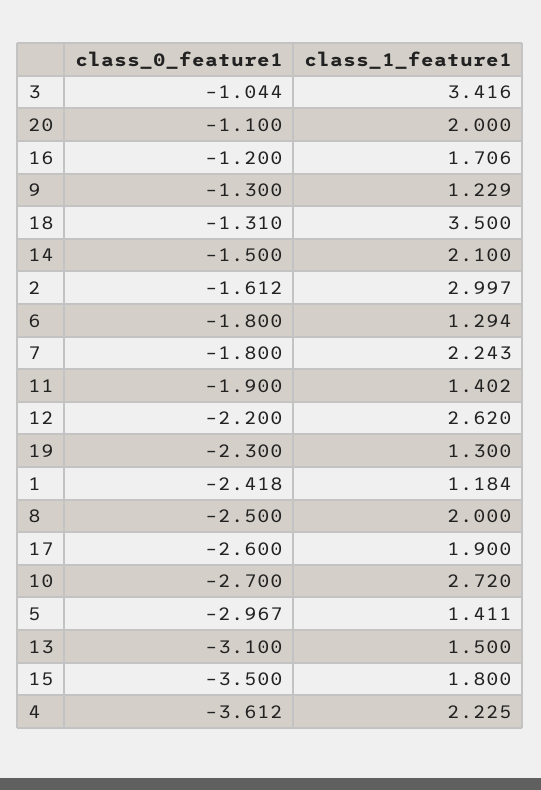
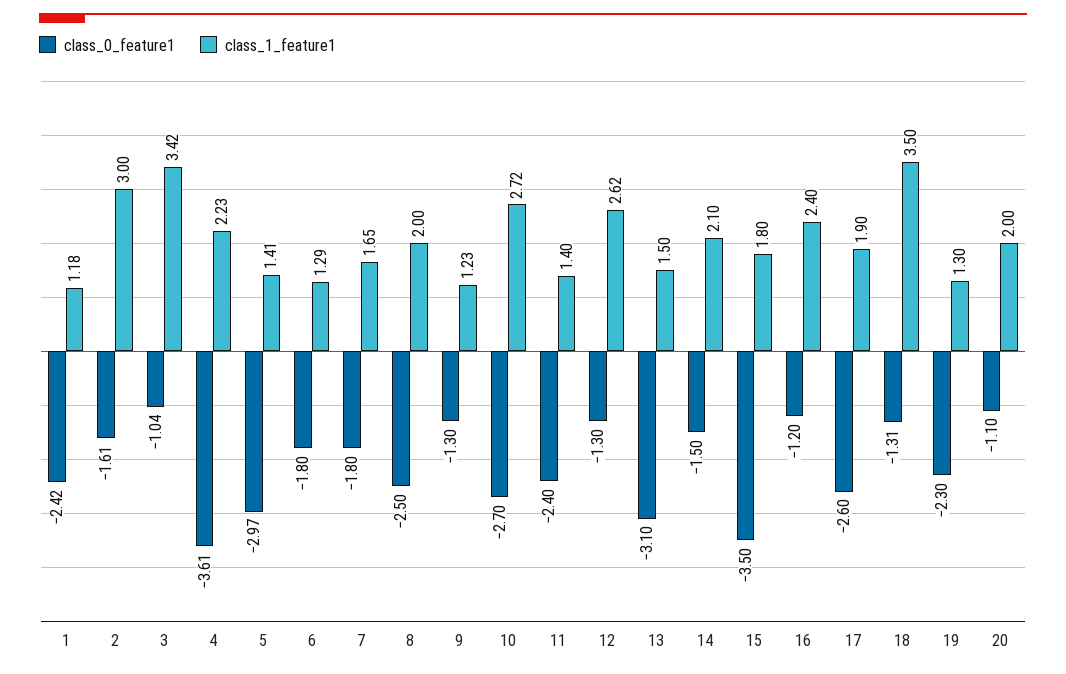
class_1_feature1, 16: 1.706 -> 2.4
class_1_feature1, 7: 2.243 -> 1.65
class_0_feature1, 11: -1.9 -> -2.4
class_0_feature1, 12: -2.2 -> -1.3

